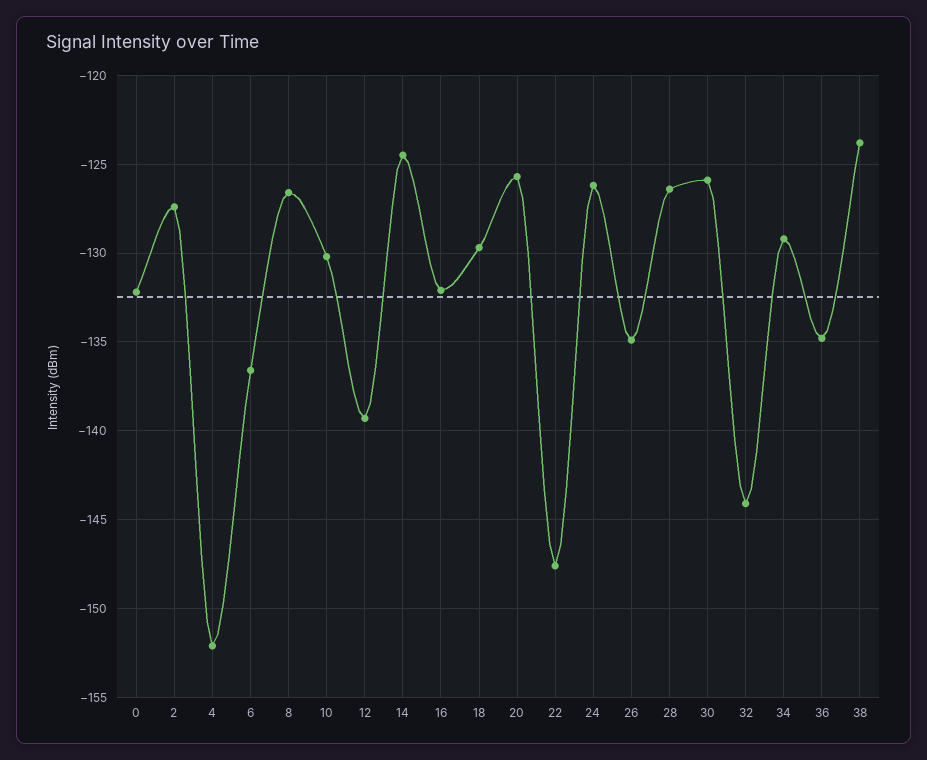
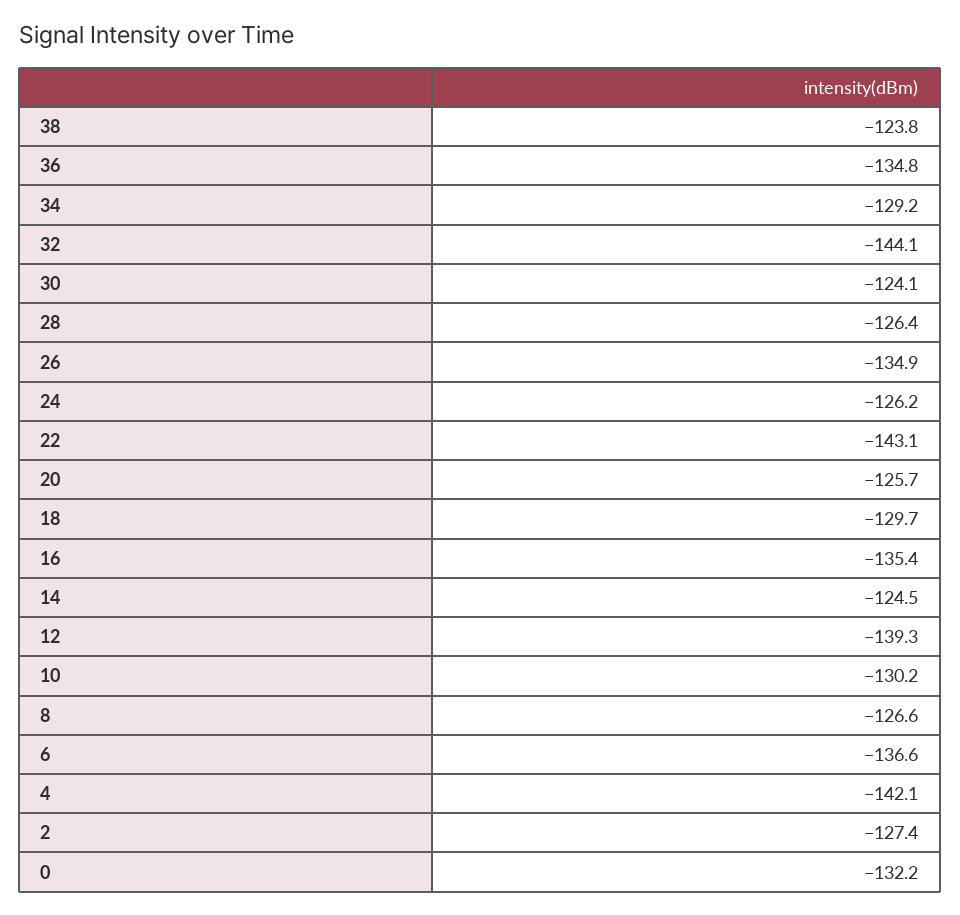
4: -152 -> -142.1
16: -132 -> -135.4
22: -147.5 -> -143.1
30: -126 -> -124.1

